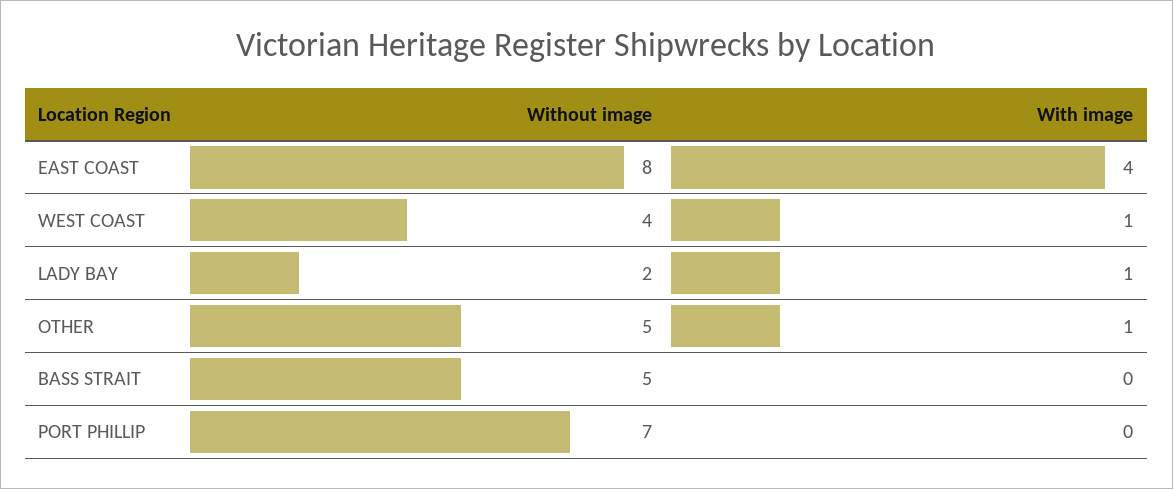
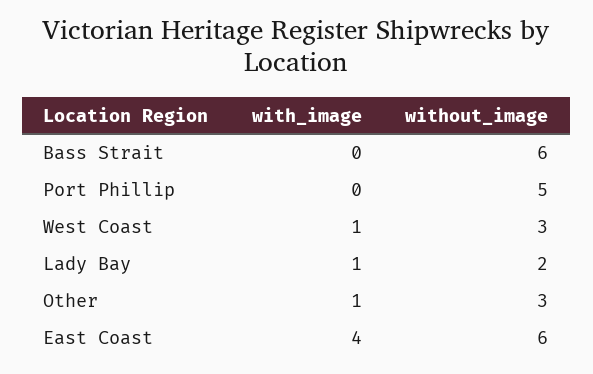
Without image, EAST COAST: 8 -> 6
Without image, WEST COAST: 4 -> 3
Without image, OTHER: 5 -> 3
Without image, BASS STRAIT: 5 -> 6
Without image, PORT PHILLIP: 7 -> 5

